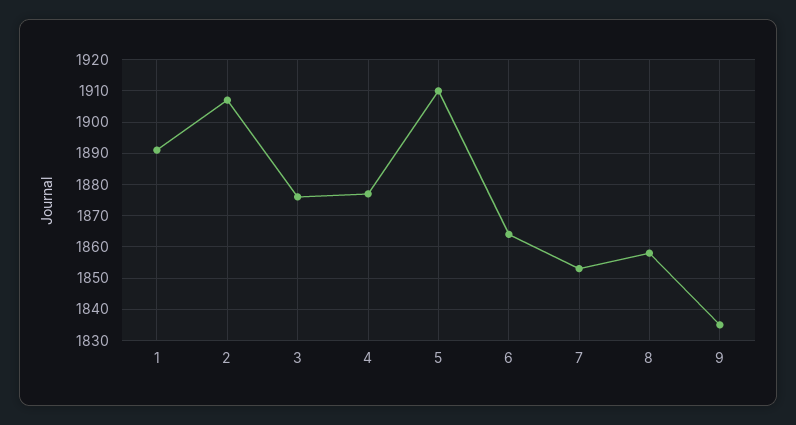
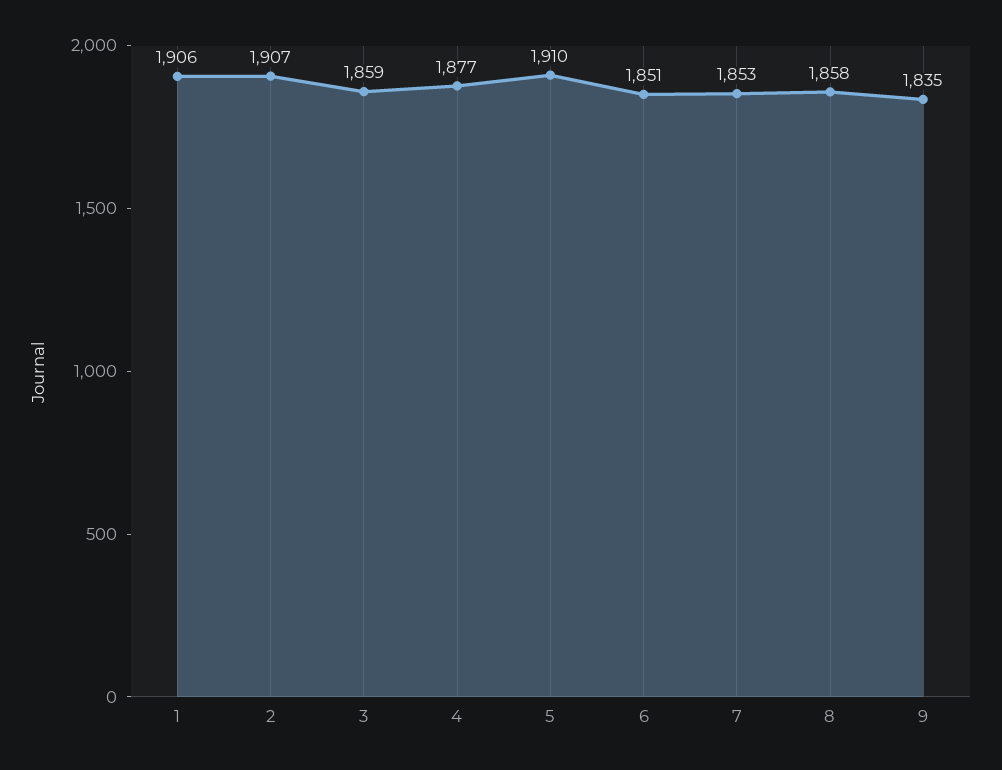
1: 1890 -> 1906
3: 1875 -> 1859
6: 1865 -> 1851

